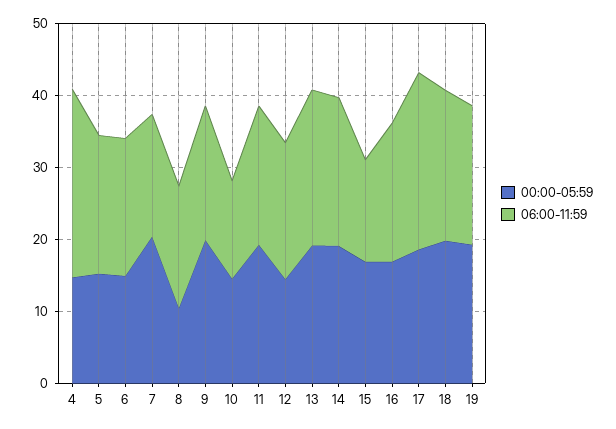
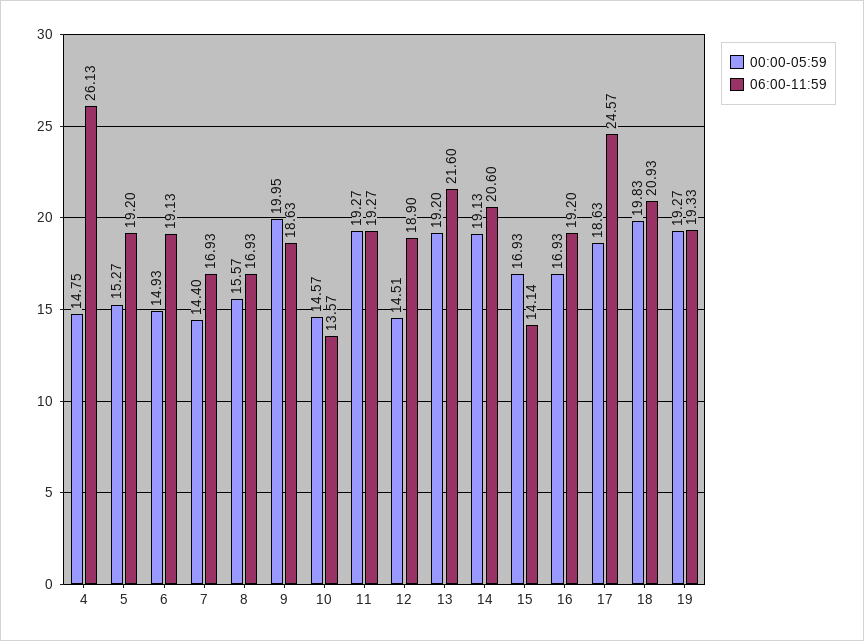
00:00-05:59, 7: 20 -> 14.4
00:00-05:59, 8: 10 -> 15.57

